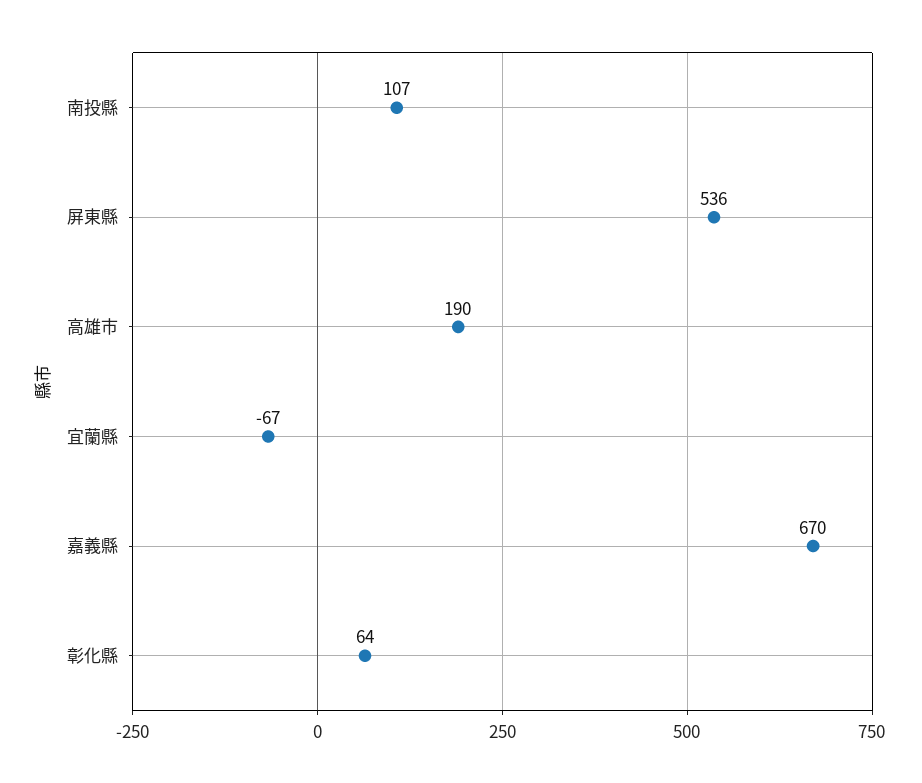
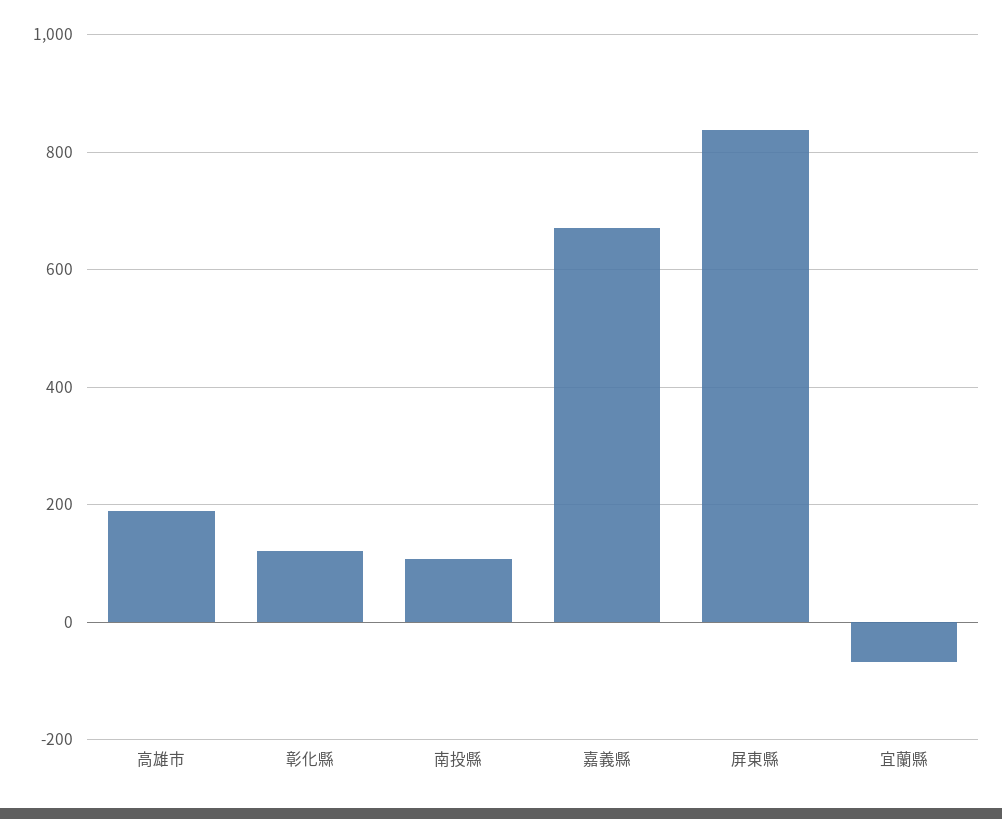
屏東縣: 536 -> 840
彰化縣: 64 -> 120

